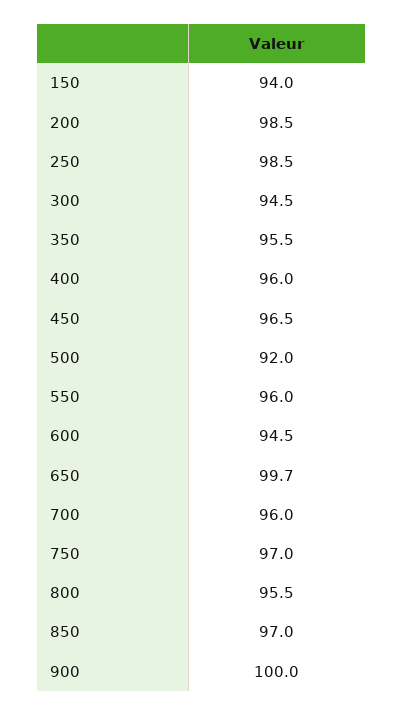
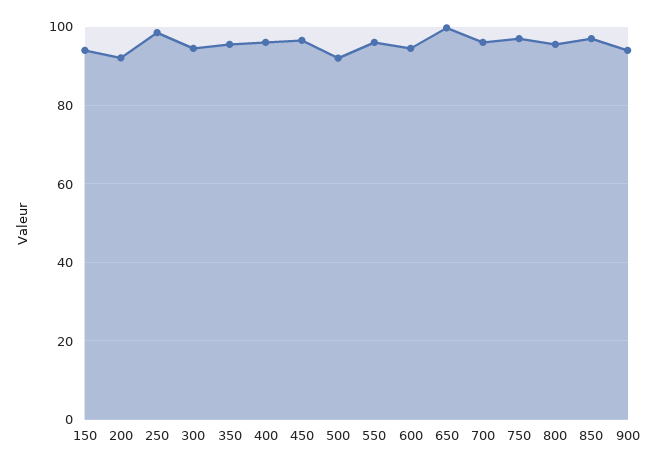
200: 98.5 -> 92
900: 100 -> 94

